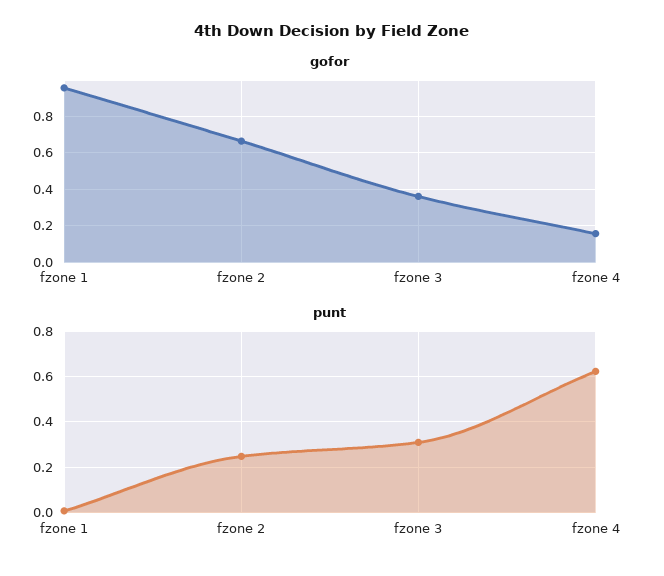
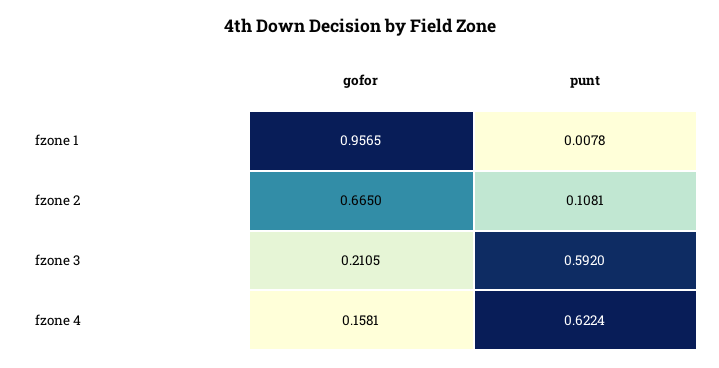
gofor, fzone 3: 0.35 -> 0.2105
punt, fzone 2: 0.25 -> 0.1081
punt, fzone 3: 0.3 -> 0.592

